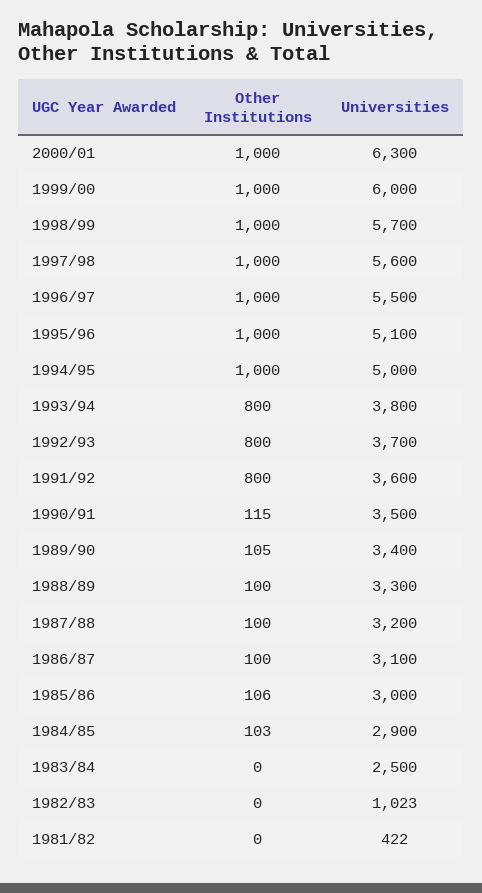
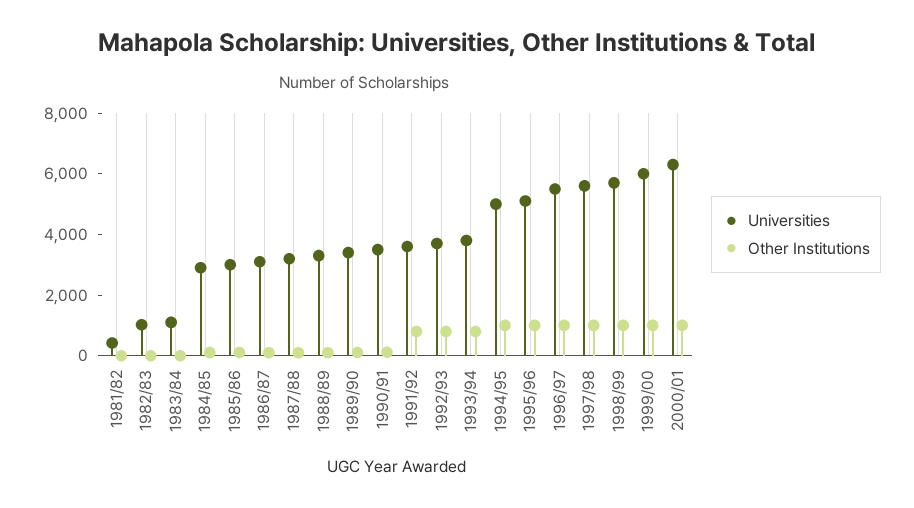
Universities, 1983/84: 2500 -> 1000

